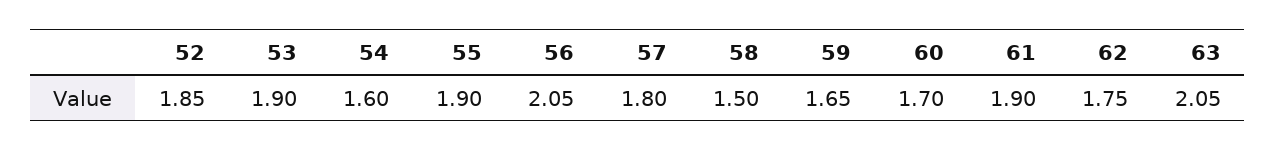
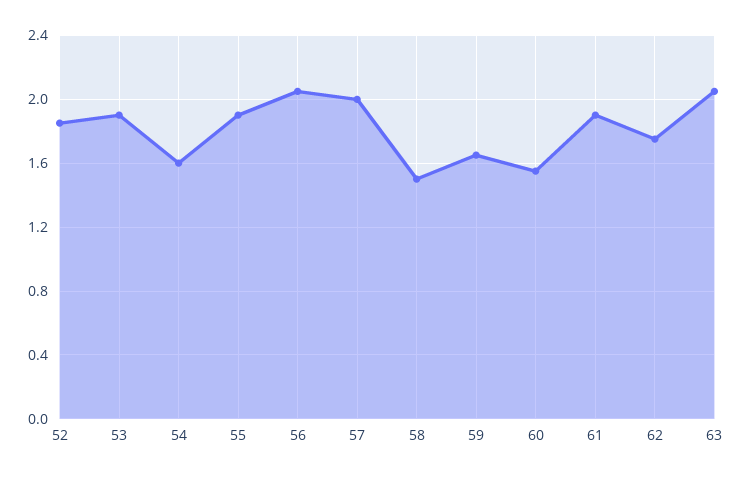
57: 1.8 -> 2
60: 1.7 -> 1.55

